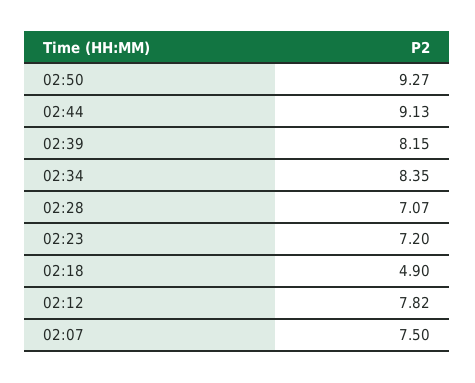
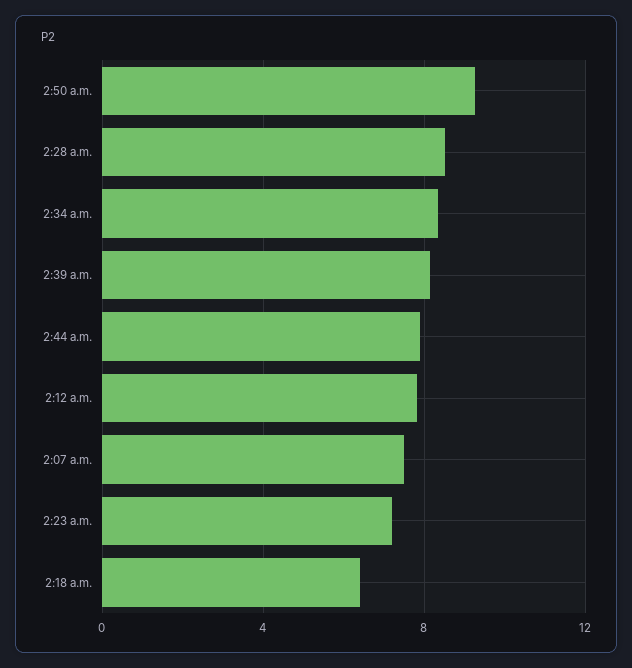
02:44: 9.13 -> 8
02:28: 7.07 -> 8.5
02:18: 4.9 -> 6.5

